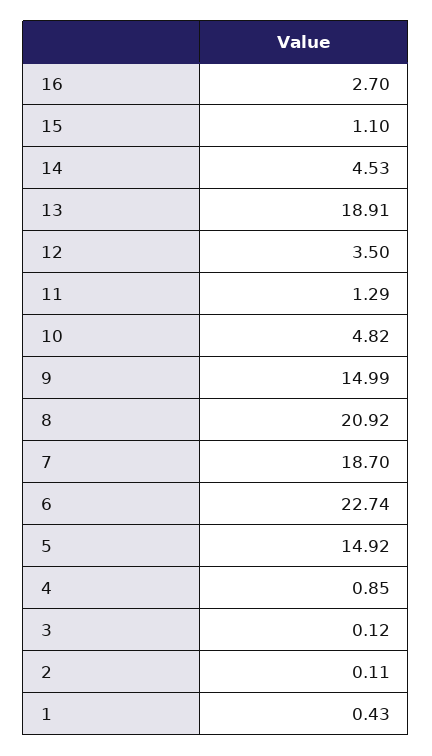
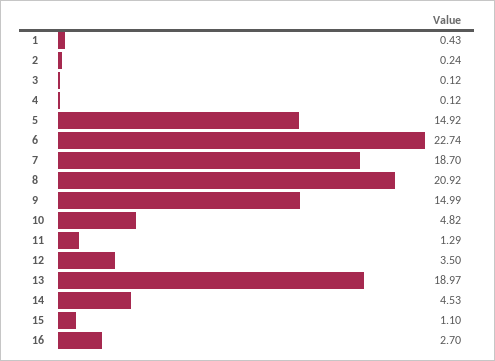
13: 18.91 -> 18.97
4: 0.85 -> 0.12
2: 0.11 -> 0.24

